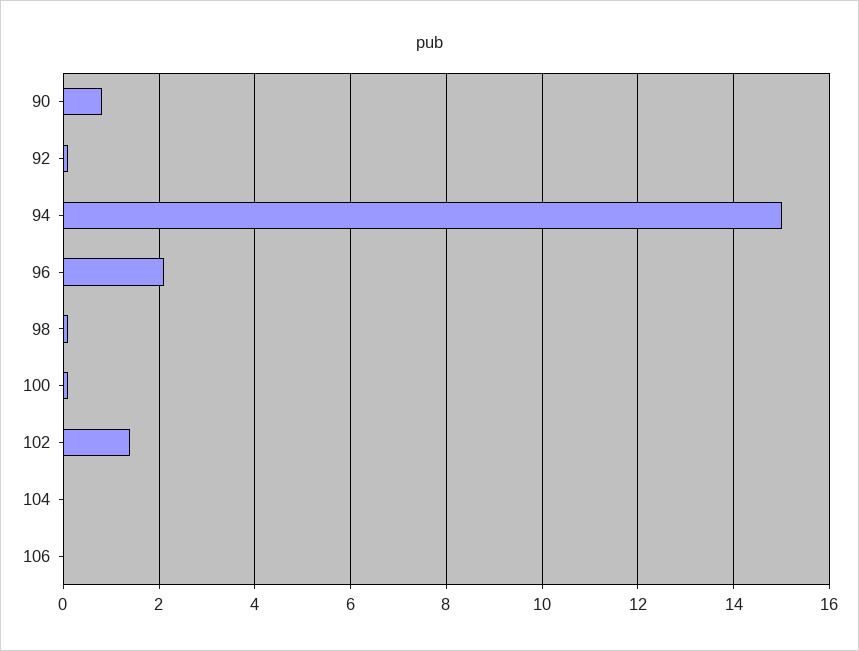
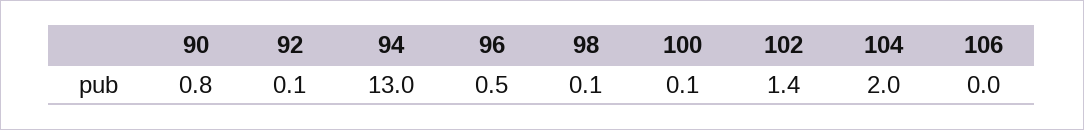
94: 15 -> 13
96: 2 -> 0.5
104: 0 -> 2

